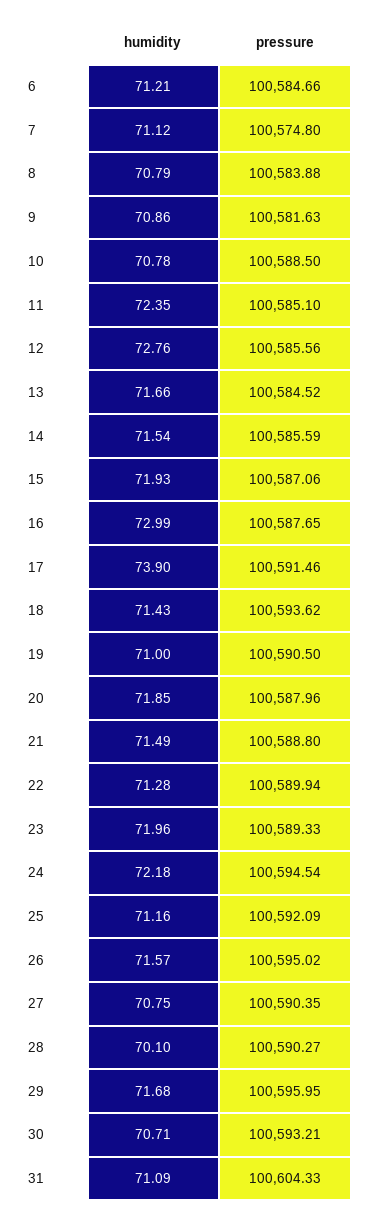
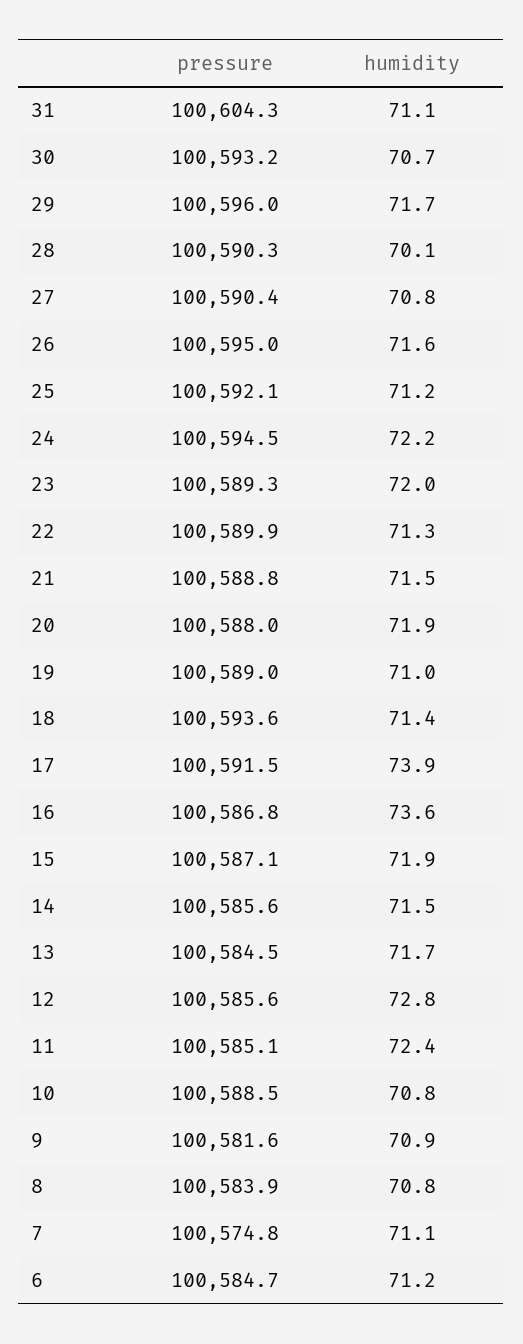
humidity, 16: 72.99 -> 73.6
pressure, 16: 100587.65 -> 100586.8
pressure, 19: 100590.5 -> 100589

